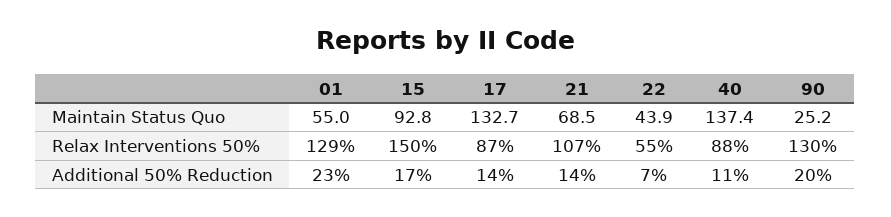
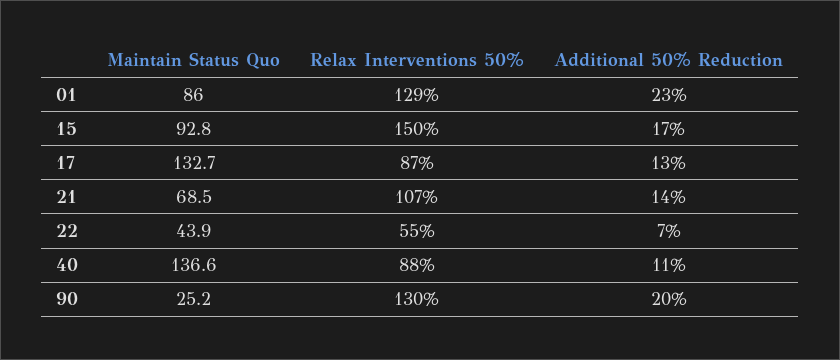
01, Maintain Status Quo: 55 -> 86
40, Maintain Status Quo: 137.4 -> 136.6
17, Additional 50% Reduction: 14 -> 13

